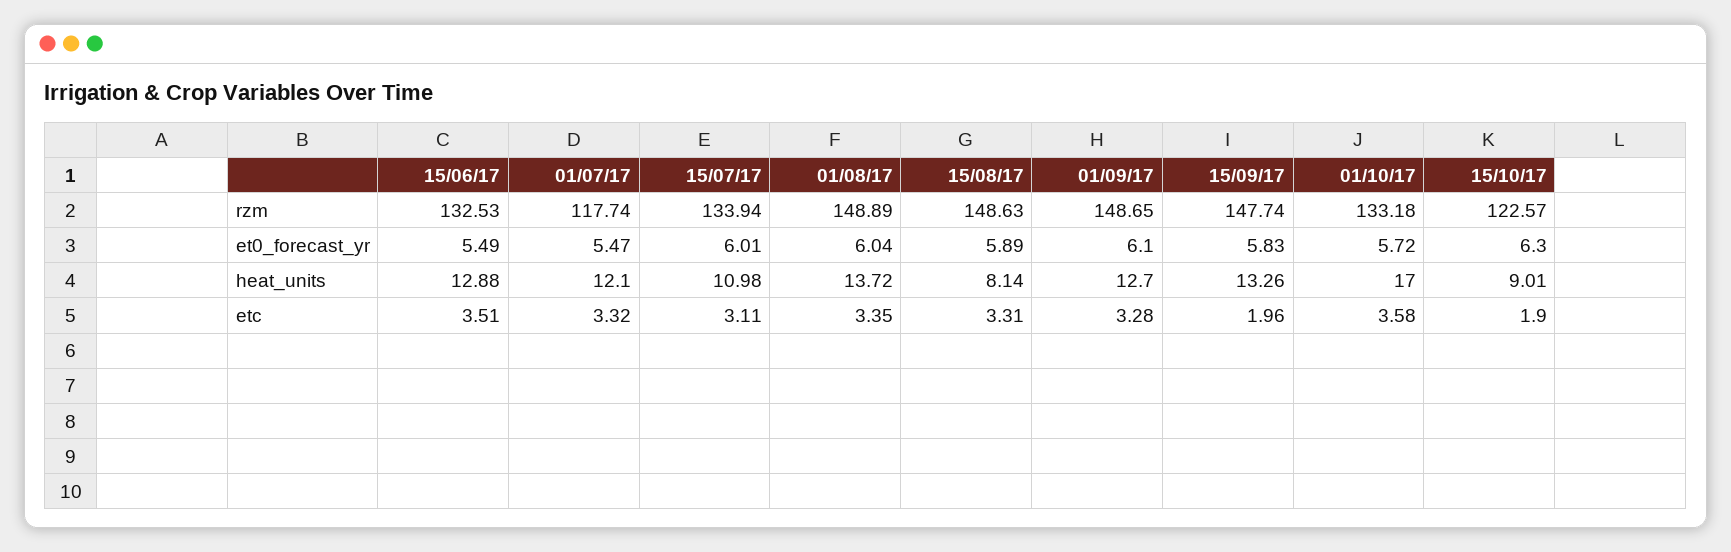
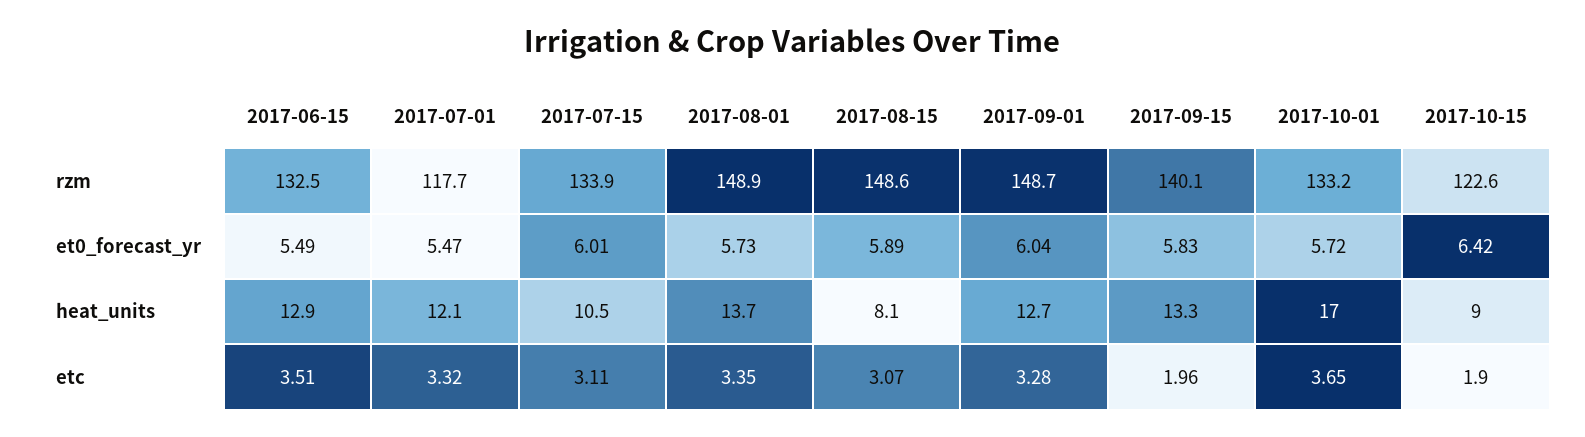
15/09/17, rzm: 147.74 -> 140.1
01/08/17, et0_forecast_yr: 6.04 -> 5.73
01/09/17, et0_forecast_yr: 6.1 -> 6.04
15/10/17, et0_forecast_yr: 6.3 -> 6.42
15/07/17, heat_units: 10.98 -> 10.5
15/08/17, etc: 3.31 -> 3.07
01/10/17, etc: 3.58 -> 3.65

